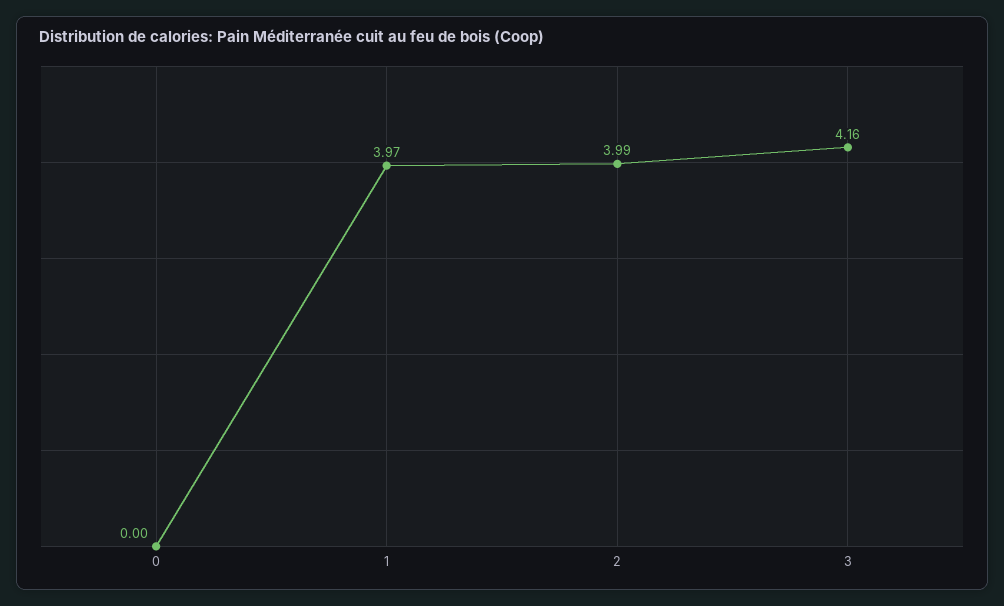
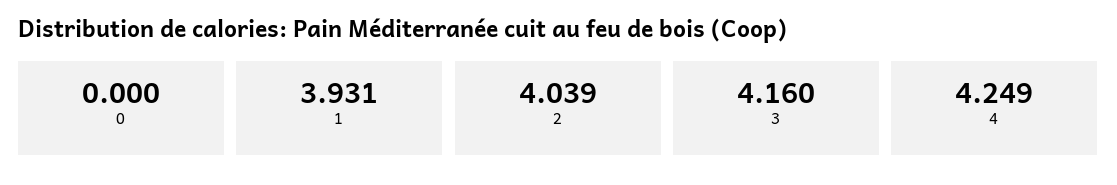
1: 3.97 -> 3.931
2: 3.99 -> 4.039
4: none -> 4.249

